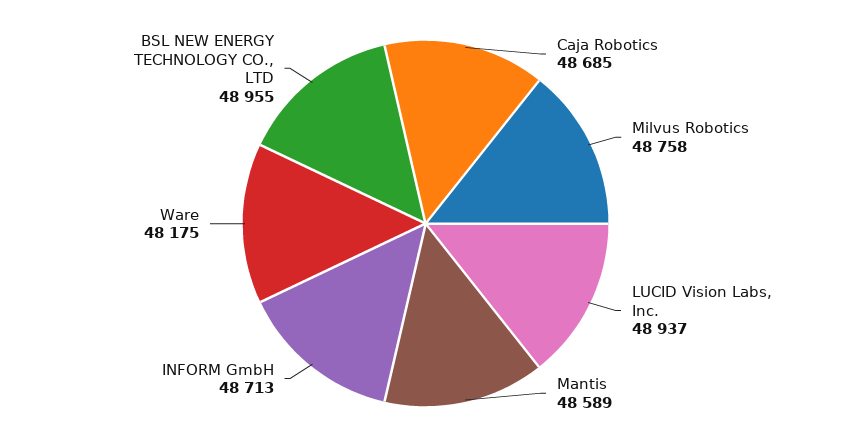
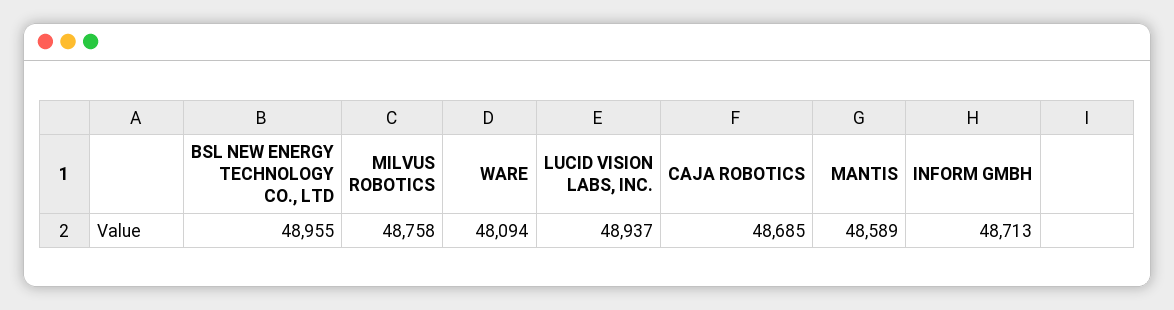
Ware: 48175 -> 48094

